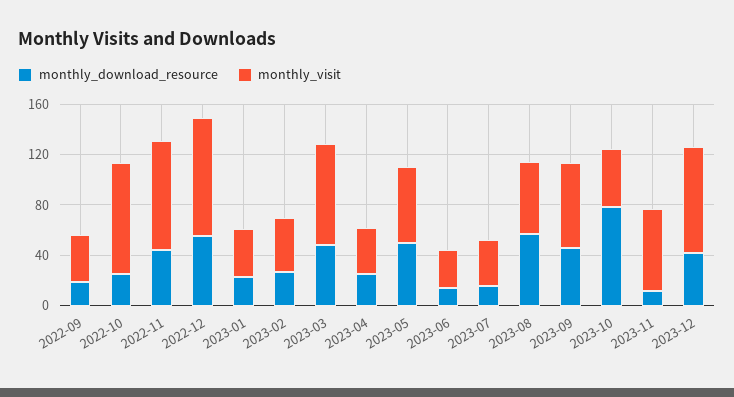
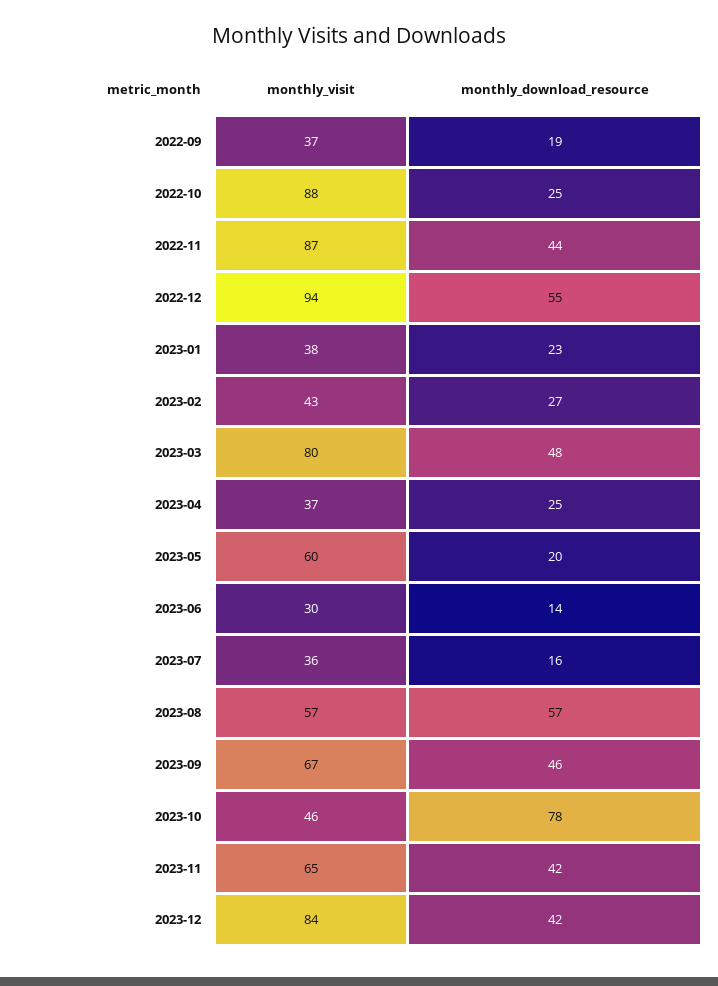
monthly_download_resource, 2023-05: 50 -> 20
monthly_download_resource, 2023-11: 10 -> 42

